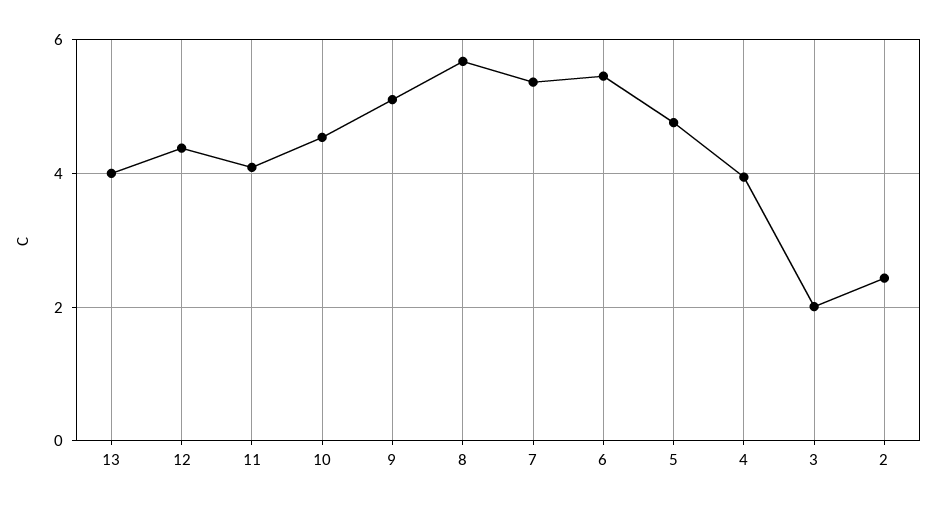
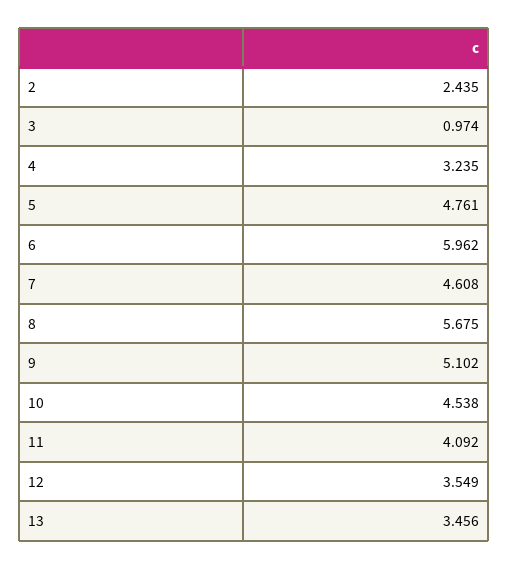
13: 4 -> 3.456
12: 4.4 -> 3.549
7: 5.4 -> 4.608
6: 5.4 -> 5.962
4: 4 -> 3.235
3: 2 -> 0.974

